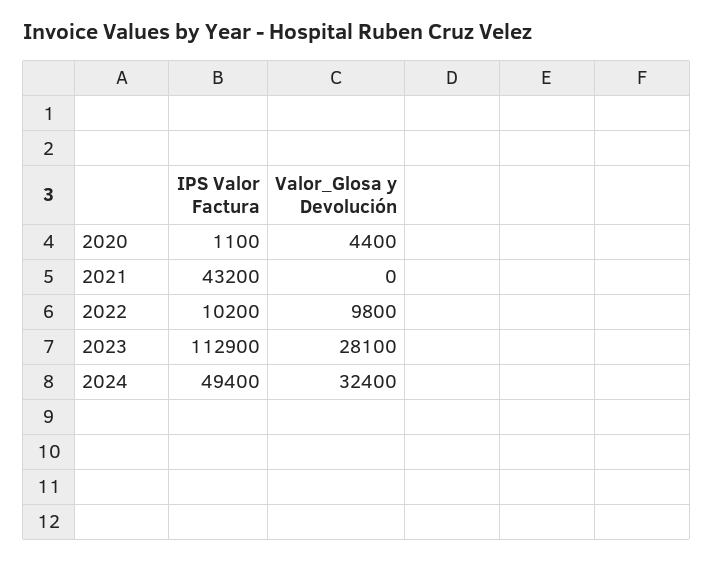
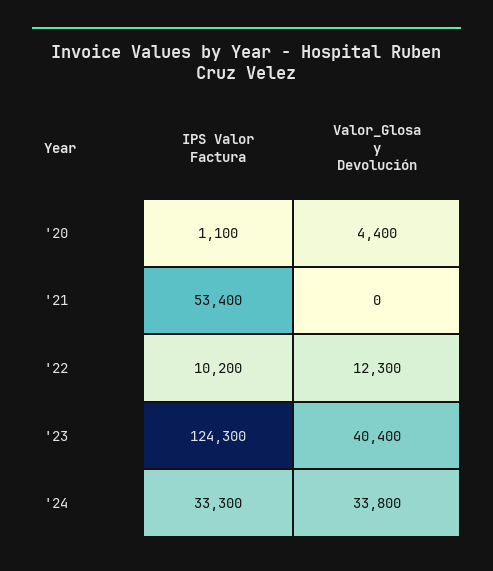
IPS Valor Factura, 2021: 43200 -> 53400
Valor_Glosa y Devolución, 2022: 9800 -> 12300
IPS Valor Factura, 2023: 112900 -> 124300
Valor_Glosa y Devolución, 2023: 28100 -> 40400
IPS Valor Factura, 2024: 49400 -> 33300
Valor_Glosa y Devolución, 2024: 32400 -> 33800

